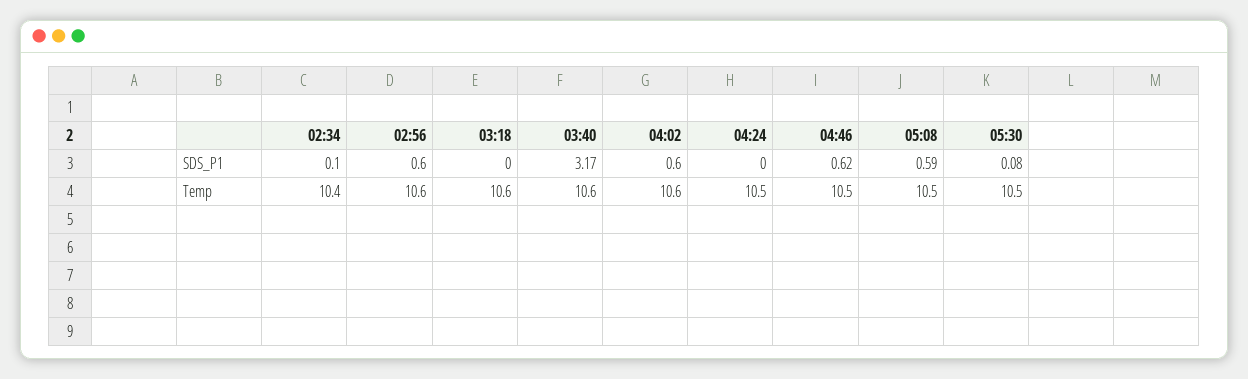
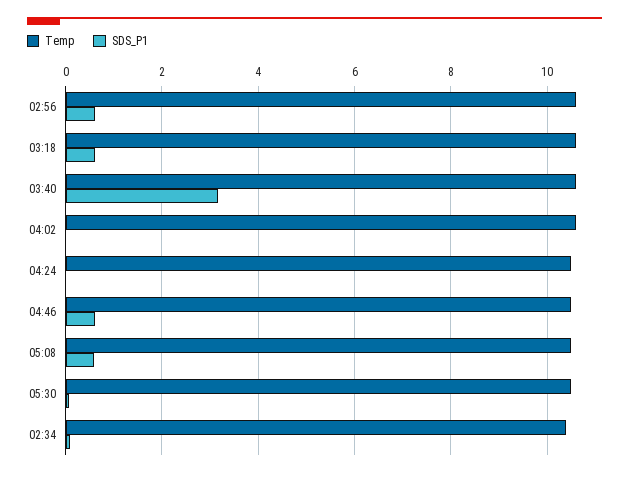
SDS_P1, 03:18: 0 -> 0.6
SDS_P1, 04:02: 0.6 -> 0

